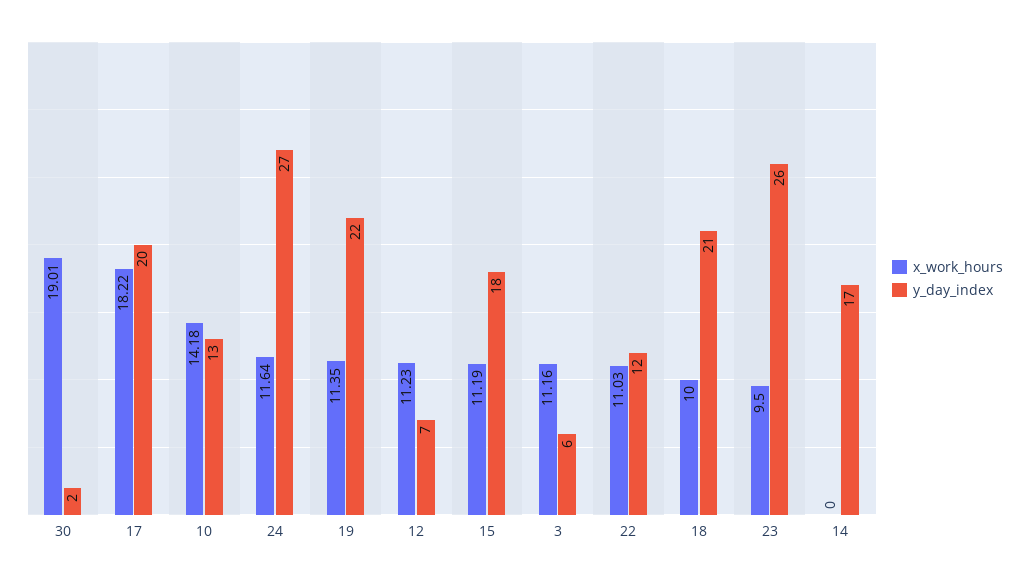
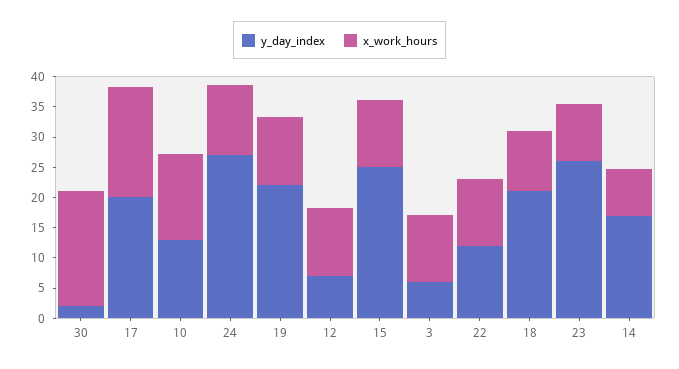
y_day_index, 15: 18 -> 25
x_work_hours, 14: 0 -> 7.5

